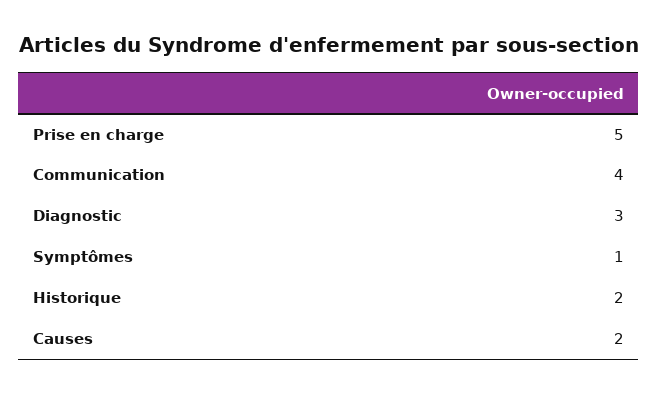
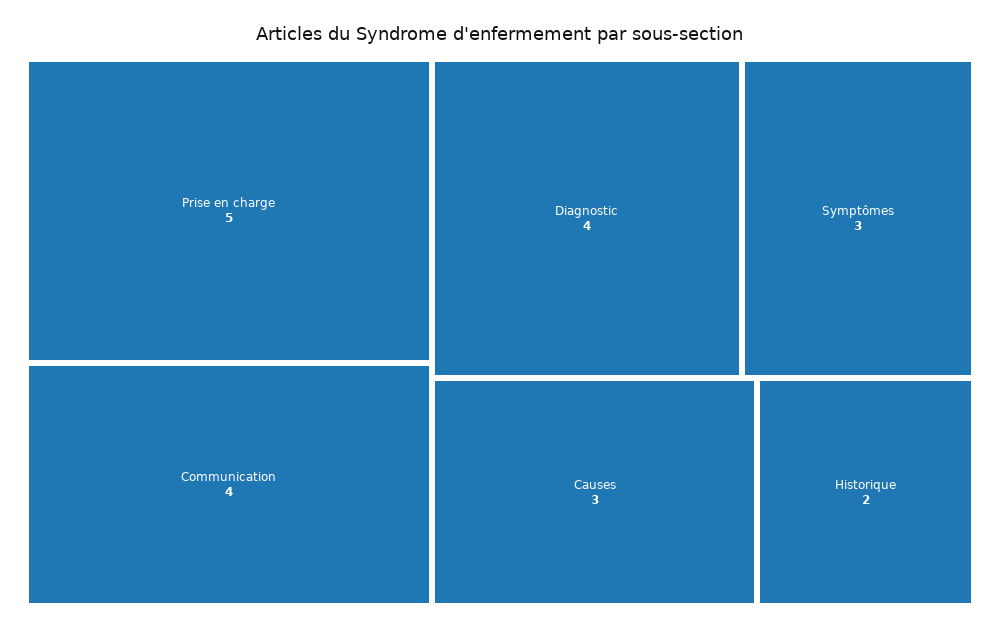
Diagnostic: 3 -> 4
Symptômes: 1 -> 3
Causes: 2 -> 3

